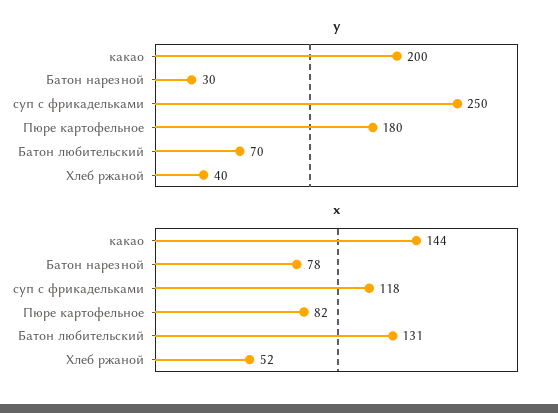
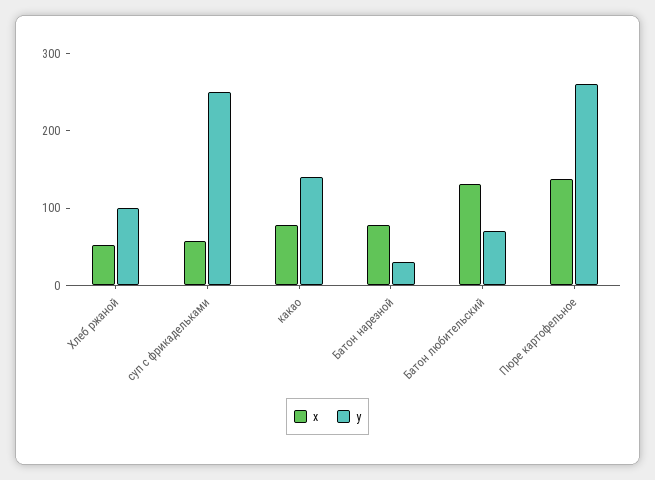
y, какао: 200 -> 140
y, Пюре картофельное: 180 -> 260
y, Хлеб ржаной: 40 -> 100
x, какао: 144 -> 80
x, суп с фрикадельками: 118 -> 60
x, Пюре картофельное: 82 -> 140

